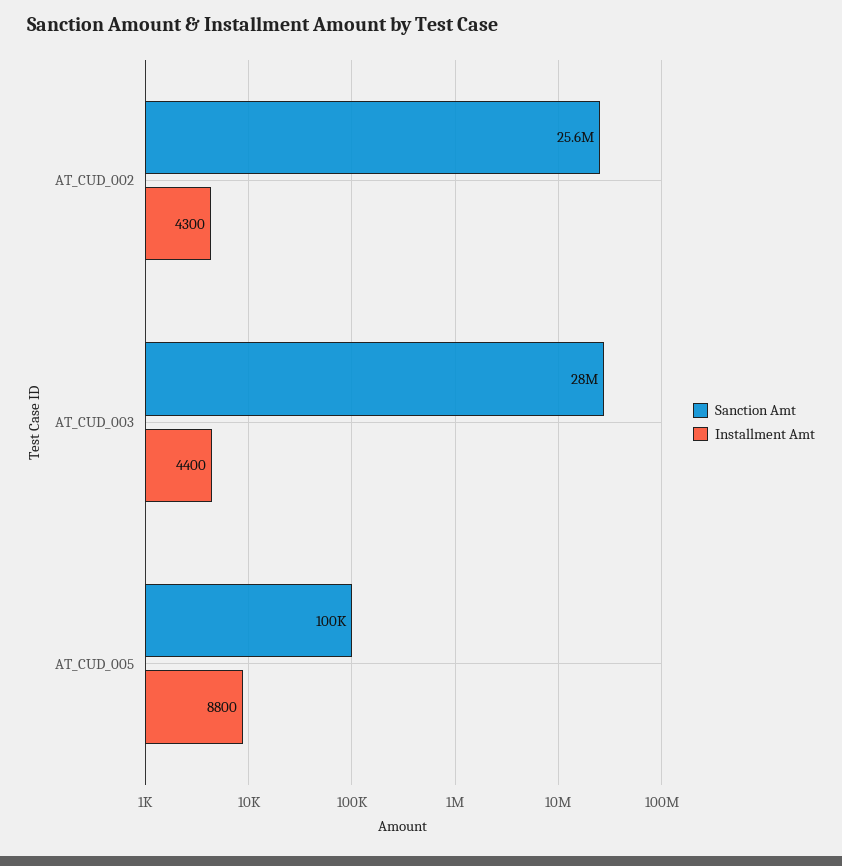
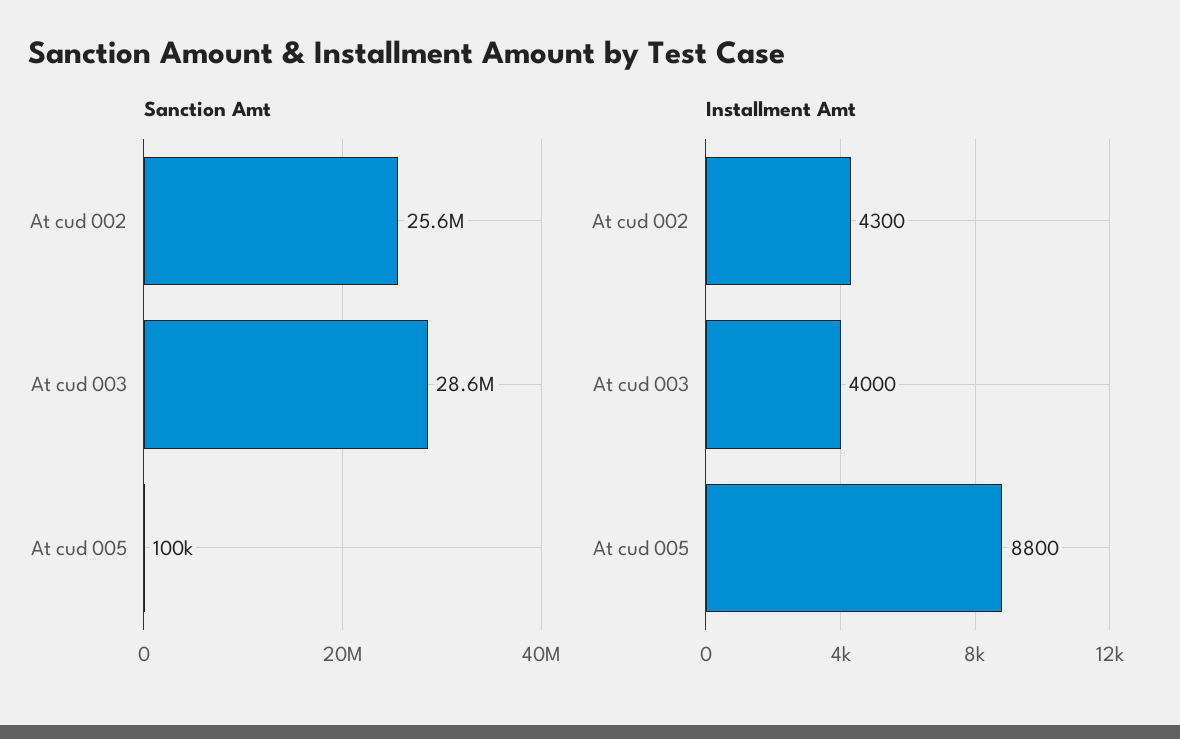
Sanction Amt, AT_CUD_003: 28000000 -> 28600000
Installment Amt, AT_CUD_003: 4400 -> 4000

